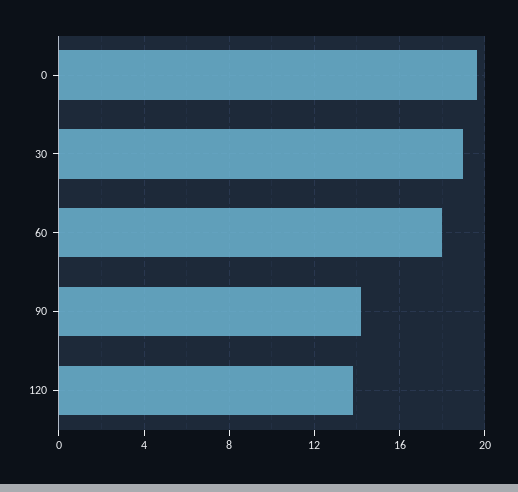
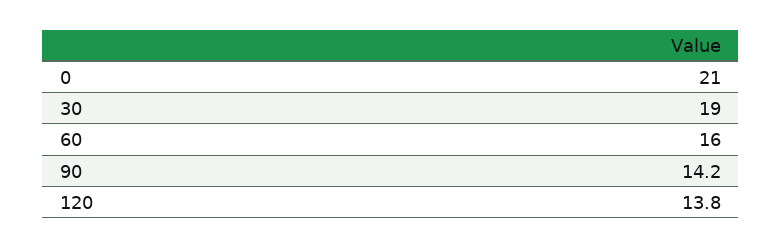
0: 19.5 -> 21
60: 18 -> 16

